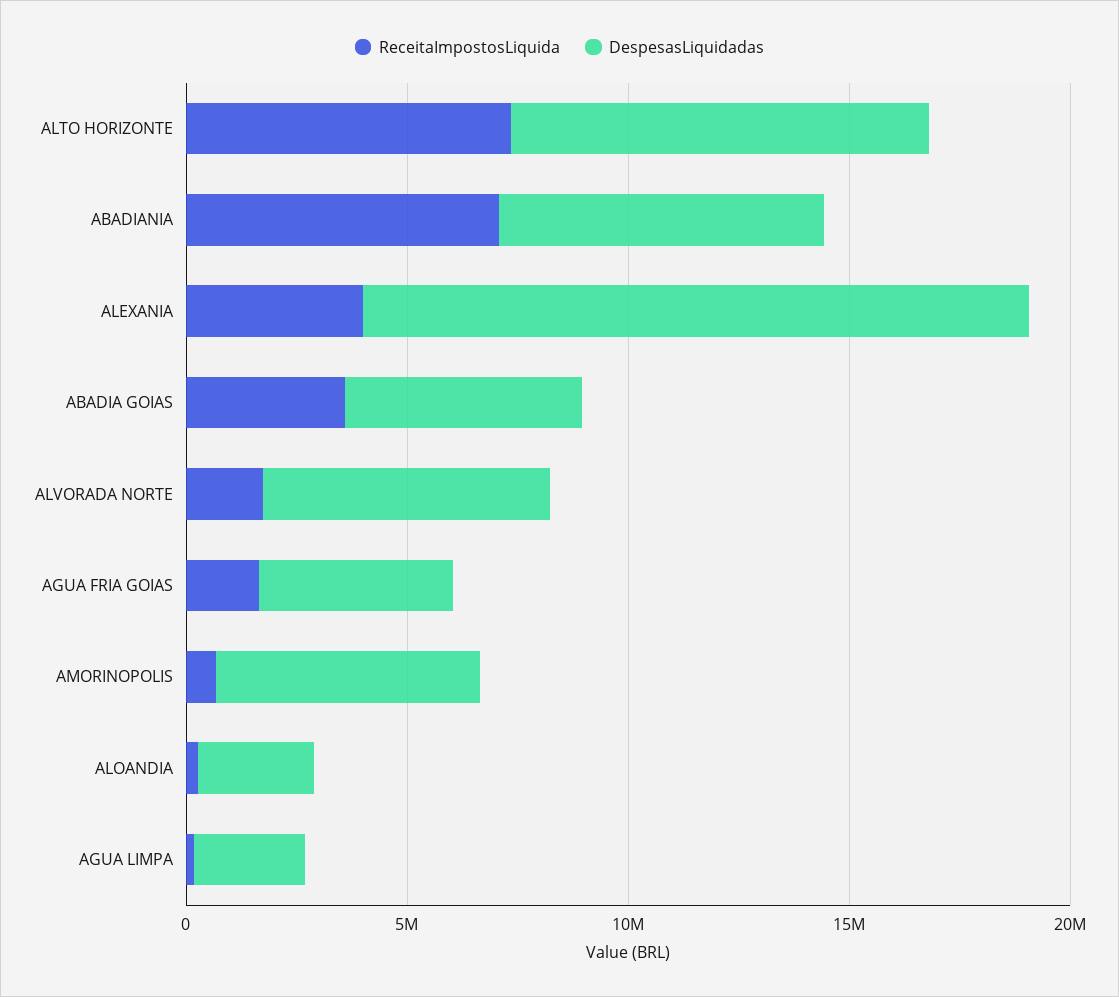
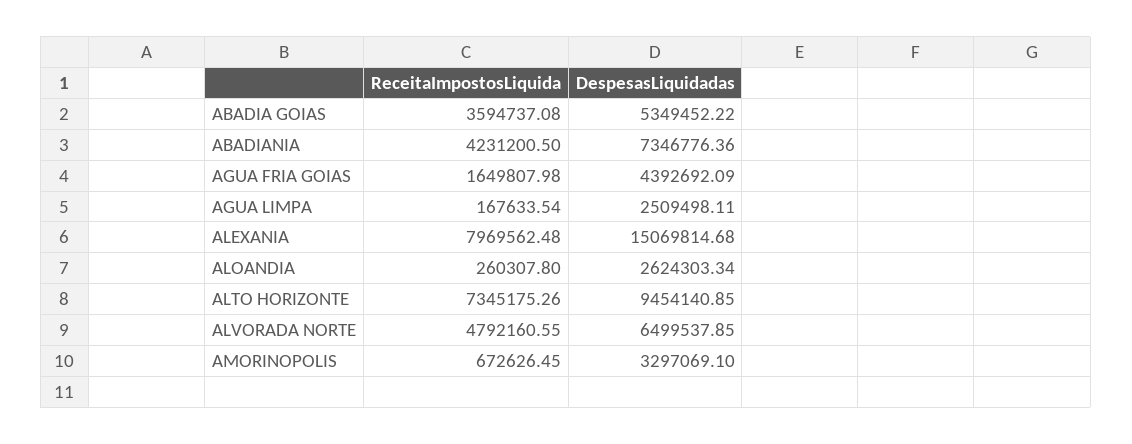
ReceitaImpostosLiquida, ABADIANIA: 7000000 -> 4231200.5
ReceitaImpostosLiquida, ALEXANIA: 4000000 -> 7969562.48
ReceitaImpostosLiquida, ALVORADA NORTE: 2000000 -> 4792160.55
DespesasLiquidadas, AMORINOPOLIS: 6000000 -> 3297069.1

